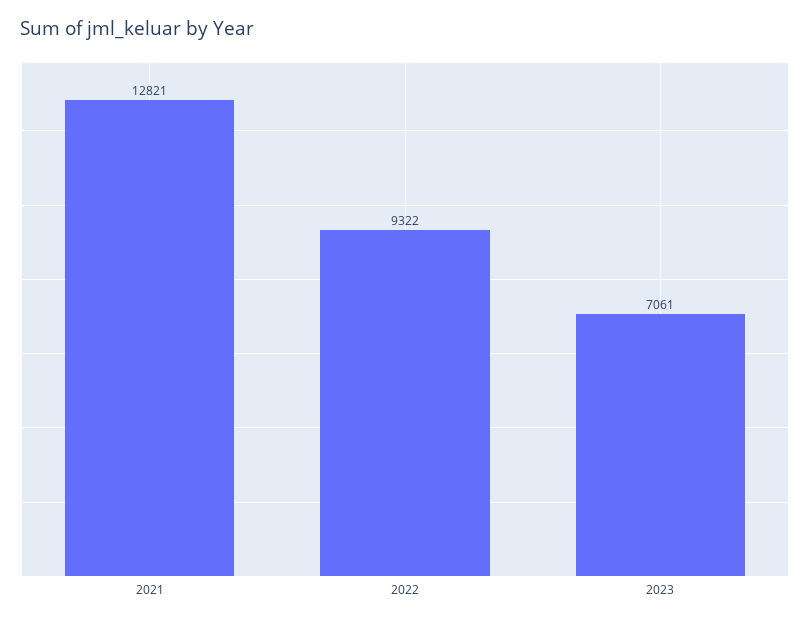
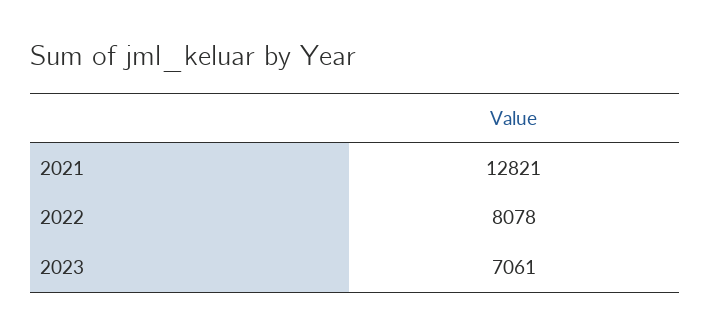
2022: 9322 -> 8078

